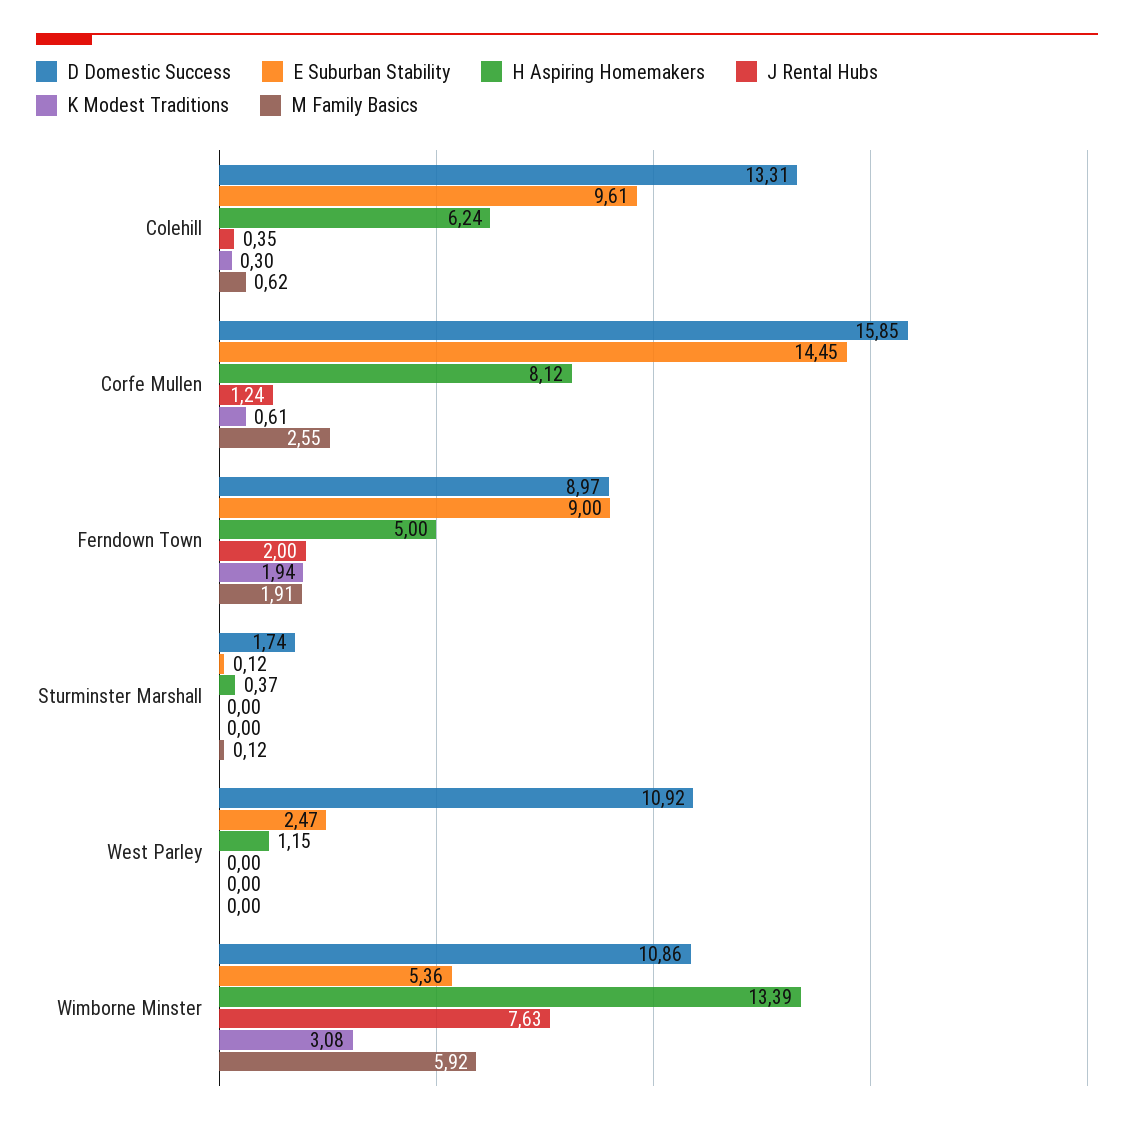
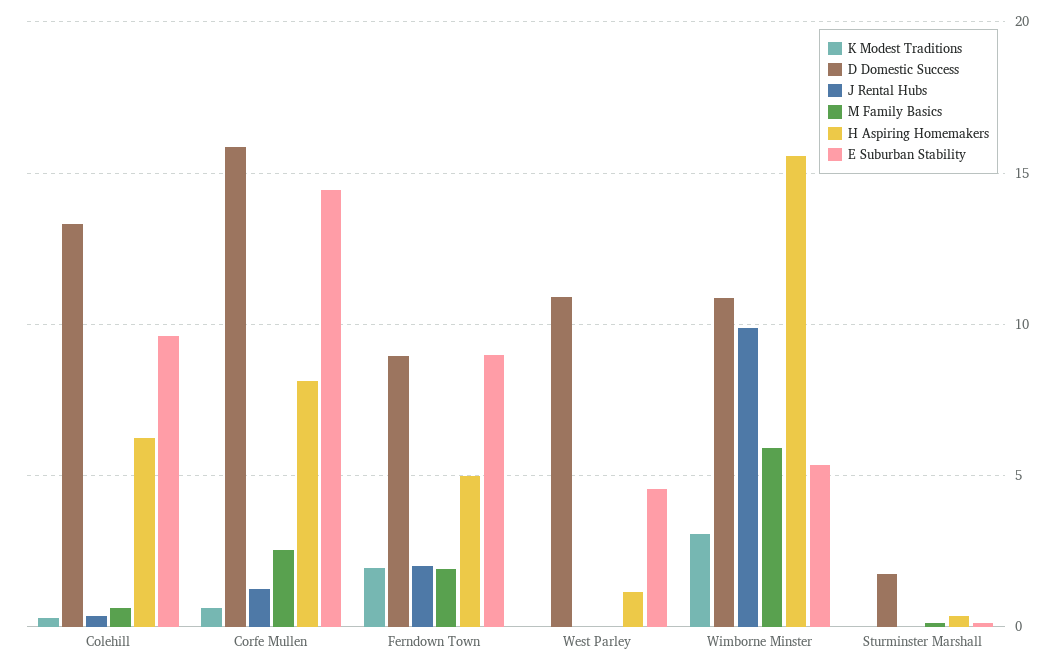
E Suburban Stability, West Parley: 2.47 -> 4.5
H Aspiring Homemakers, Wimborne Minster: 13.39 -> 15.5
J Rental Hubs, Wimborne Minster: 7.63 -> 10

